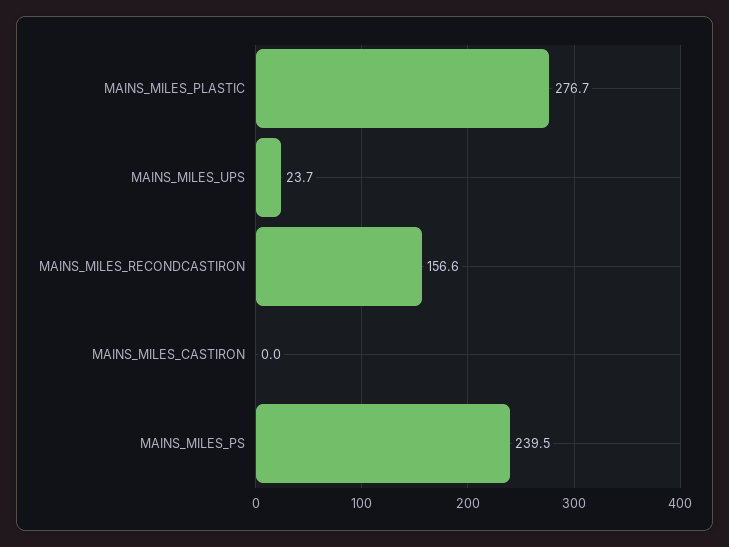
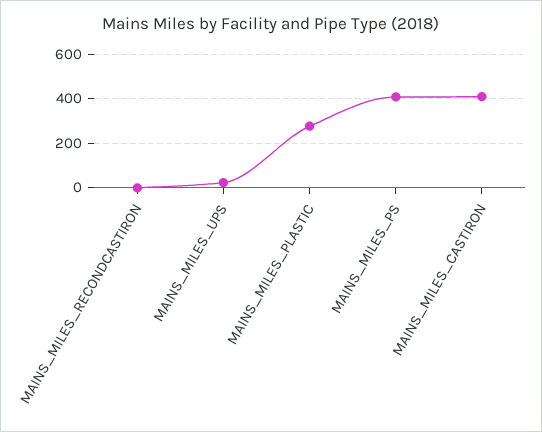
MAINS_MILES_RECONDCASTIRON: 156.6 -> 0
MAINS_MILES_CASTIRON: 0 -> 400
MAINS_MILES_PS: 239.5 -> 400

